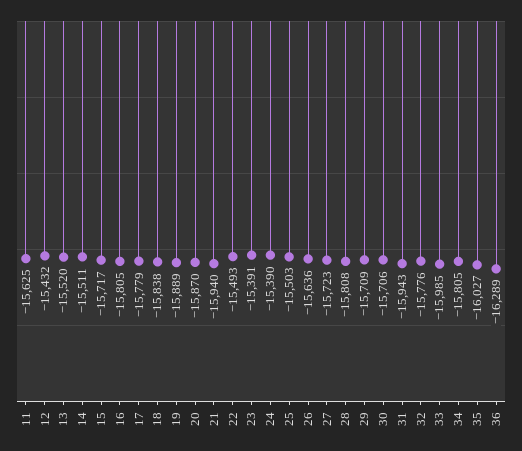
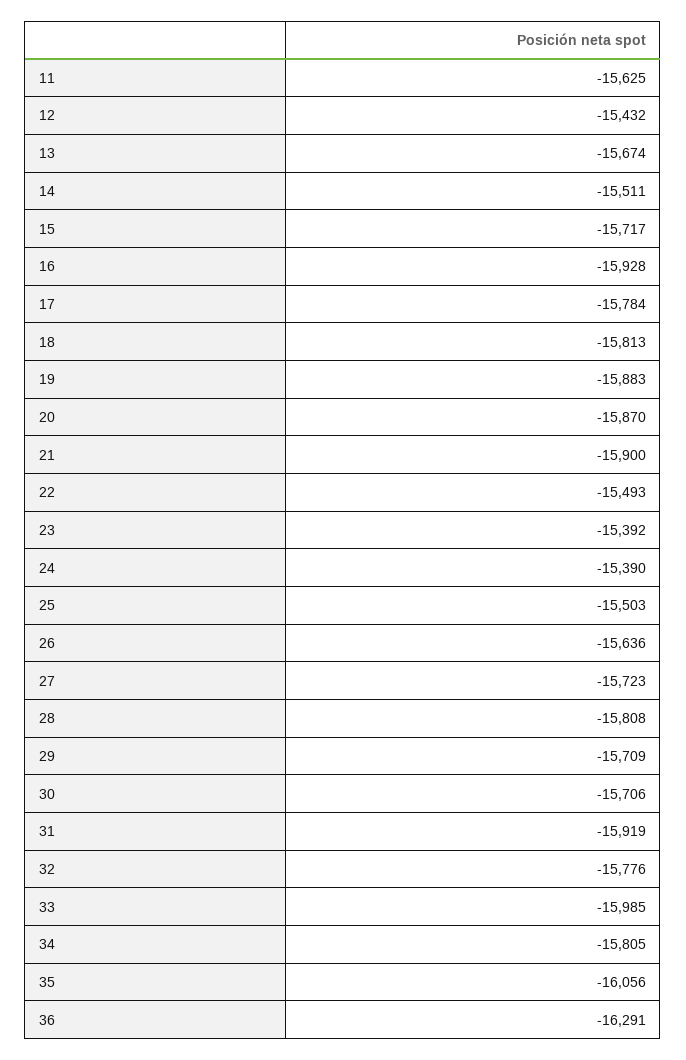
13: -15520 -> -15674
16: -15805 -> -15928
17: -15779 -> -15784
18: -15838 -> -15813
19: -15889 -> -15883
21: -15940 -> -15900
23: -15391 -> -15392
31: -15943 -> -15919
35: -16027 -> -16056
36: -16289 -> -16291

